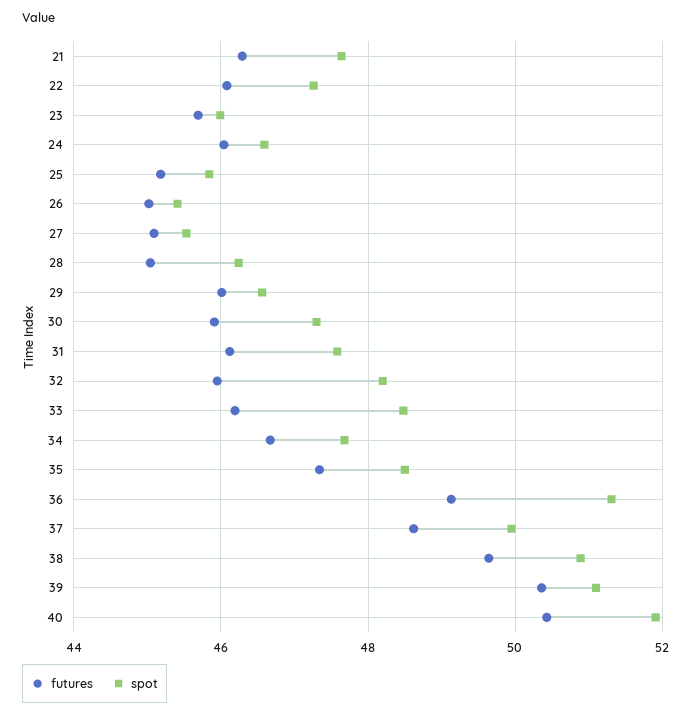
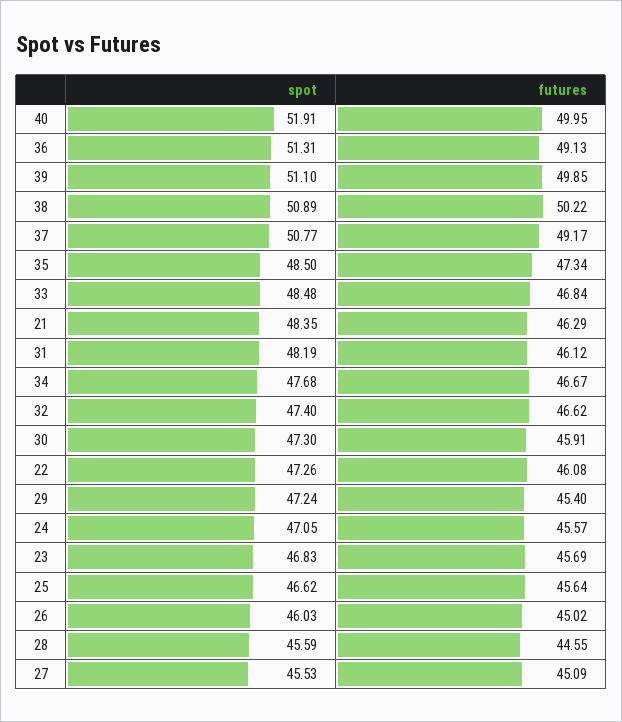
spot, 21: 47.6 -> 48.35
spot, 23: 46 -> 46.83
futures, 24: 46 -> 45.57
spot, 24: 46.6 -> 47.05
futures, 25: 45.2 -> 45.64
spot, 25: 45.8 -> 46.62
spot, 26: 45.4 -> 46.03
futures, 28: 45 -> 44.55
spot, 28: 46.2 -> 45.59
futures, 29: 46 -> 45.4
spot, 29: 46.6 -> 47.24
spot, 31: 47.6 -> 48.19
futures, 32: 46 -> 46.62
spot, 32: 48.2 -> 47.4
futures, 33: 46.2 -> 46.84
futures, 37: 48.6 -> 49.17
spot, 37: 50 -> 50.77
futures, 38: 49.6 -> 50.22
futures, 39: 50.4 -> 49.85
futures, 40: 50.4 -> 49.95

